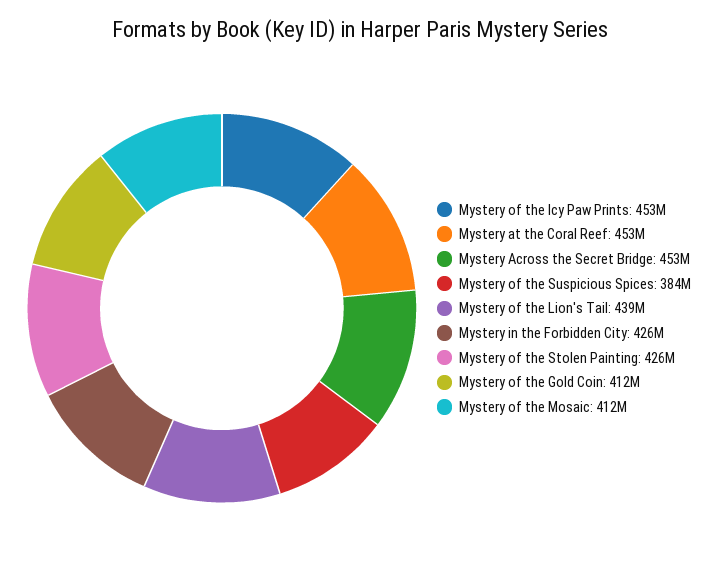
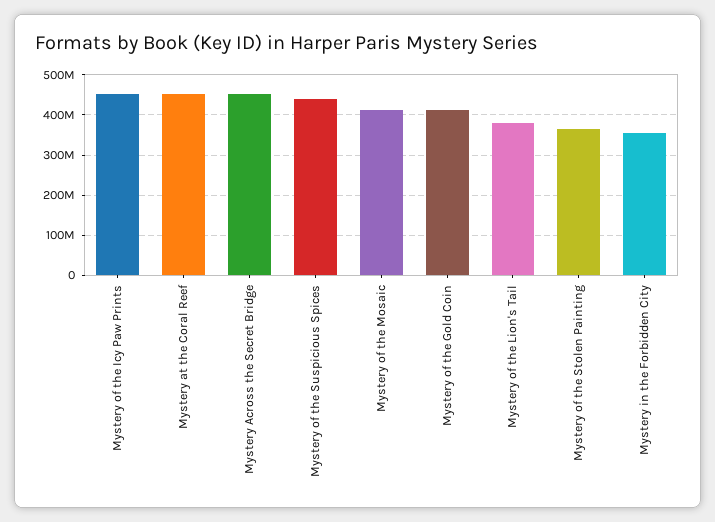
Mystery of the Suspicious Spices: 384000000 -> 440000000
Mystery of the Lion's Tail: 439000000 -> 380000000
Mystery in the Forbidden City: 426000000 -> 360000000
Mystery of the Stolen Painting: 426000000 -> 360000000

